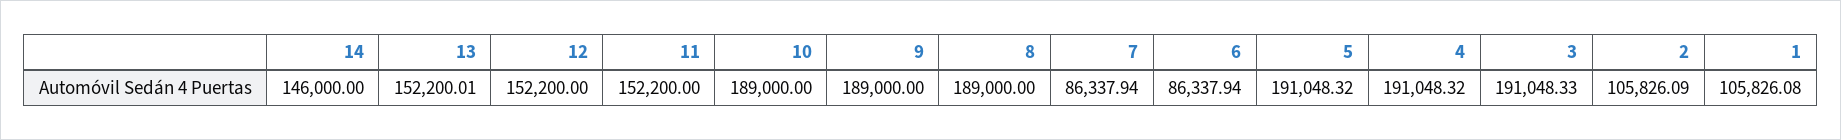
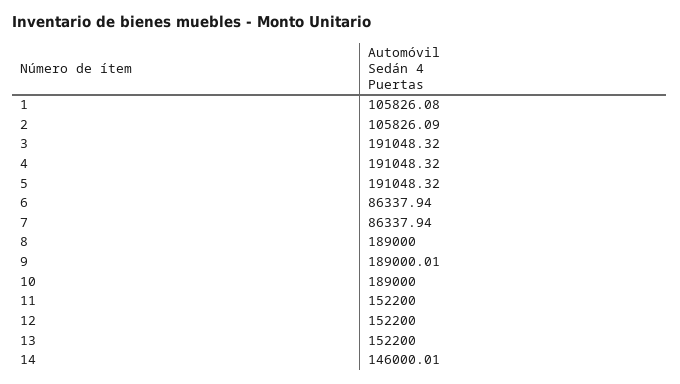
14: 146000 -> 146000.01
13: 152200.01 -> 152200
9: 189000 -> 189000.01
3: 191048.33 -> 191048.32

